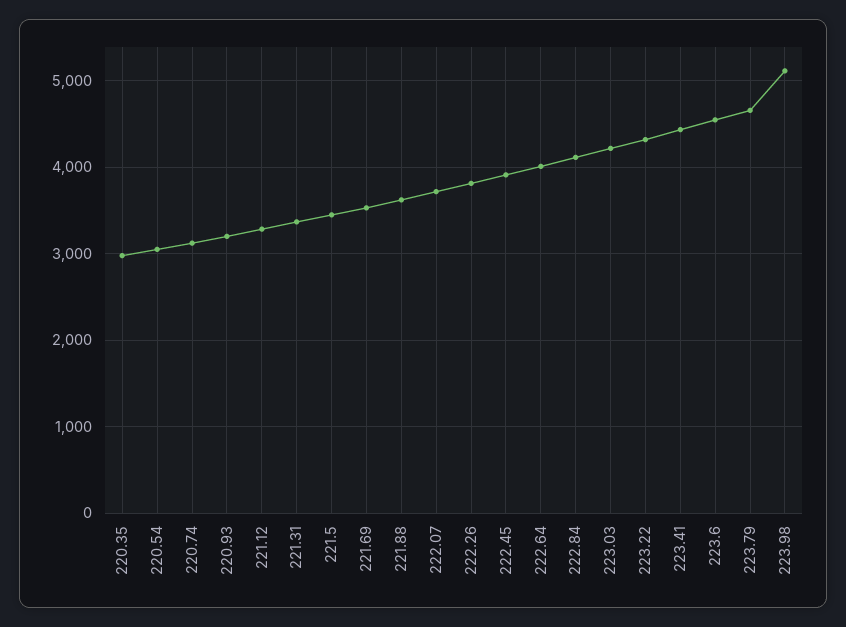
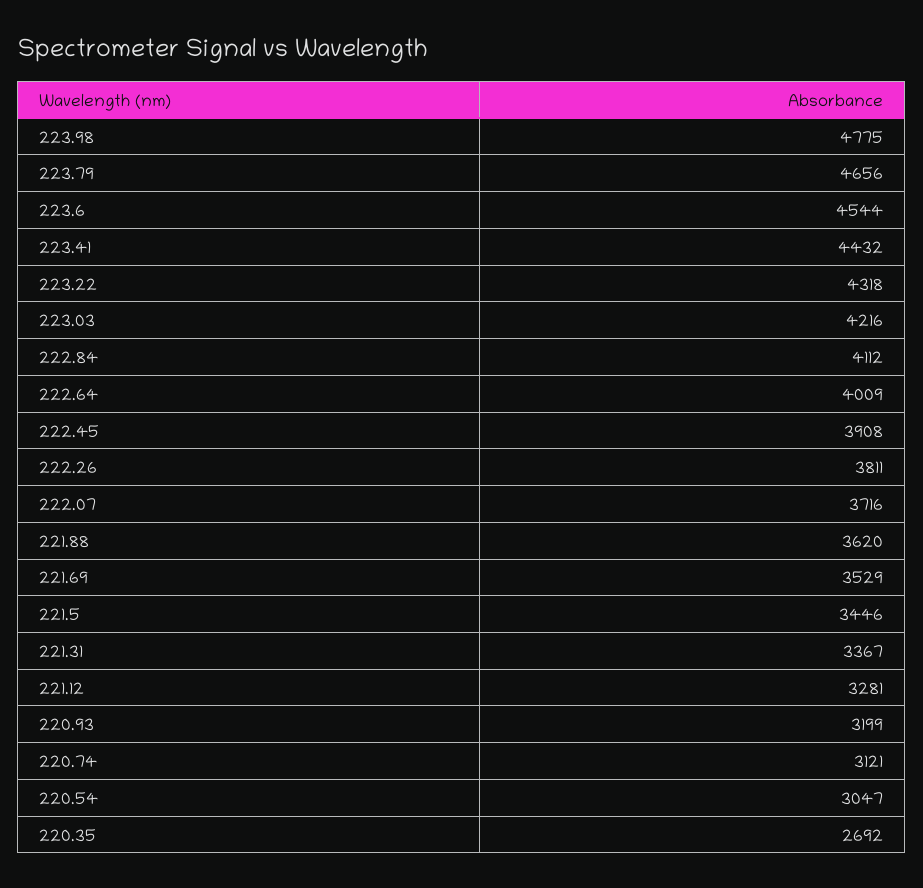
220.35: 3000 -> 2692
223.98: 5100 -> 4775

